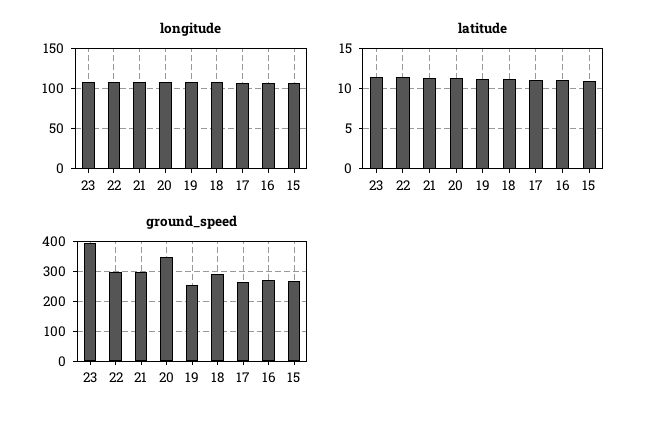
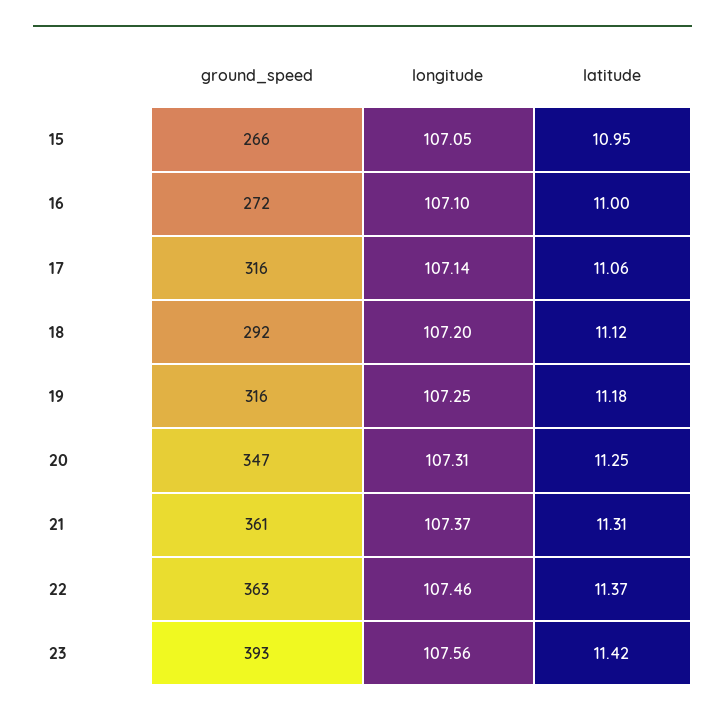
ground_speed, 22: 300 -> 363
ground_speed, 21: 300 -> 361
ground_speed, 19: 260 -> 316
ground_speed, 17: 260 -> 316

